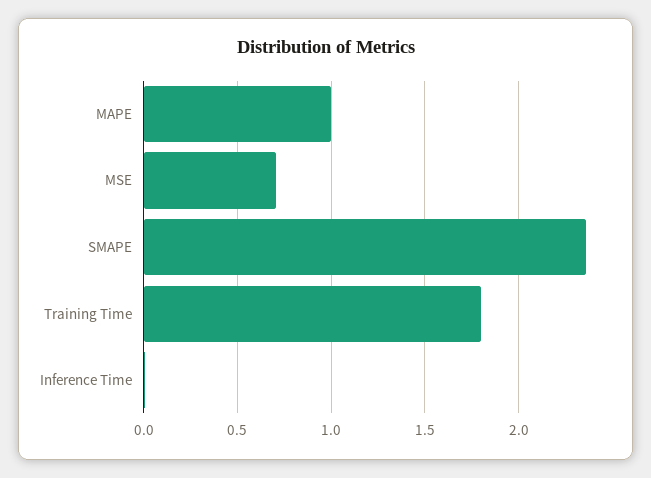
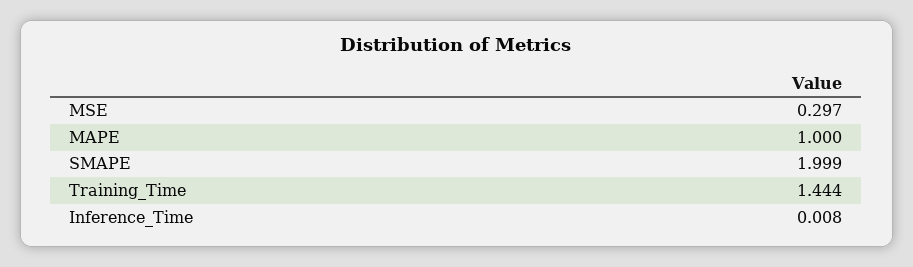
MSE: 0.7 -> 0.297
SMAPE: 2.35 -> 1.999
Training Time: 1.8 -> 1.444

